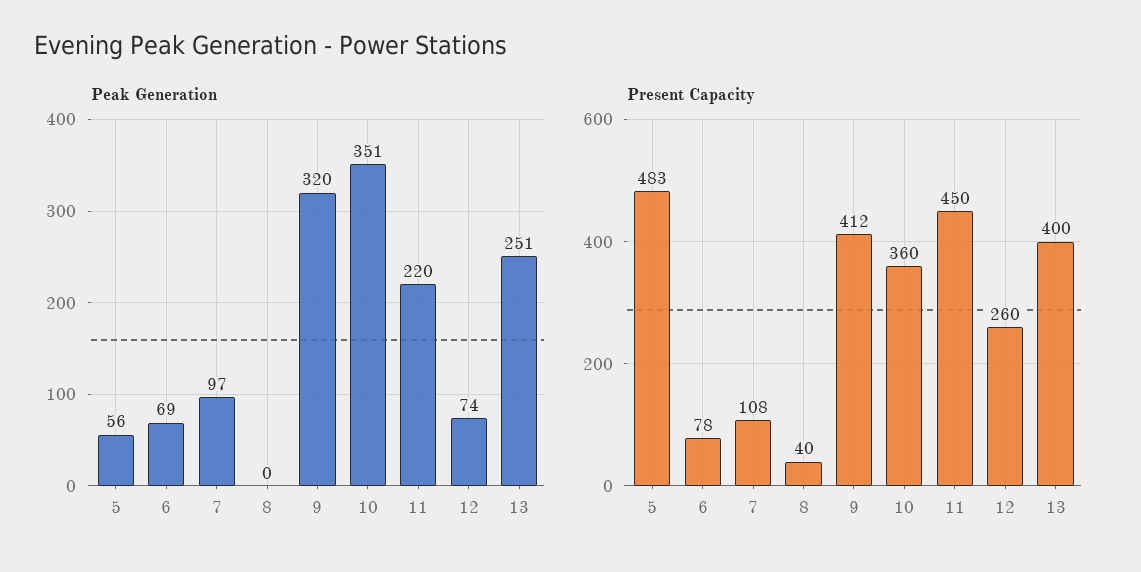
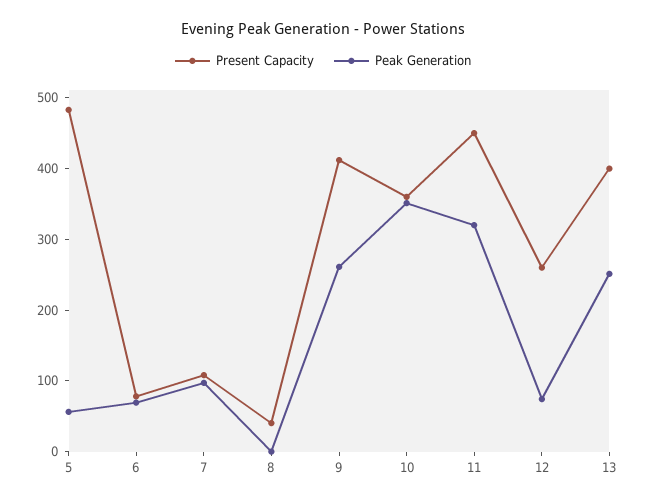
Peak Generation, 9: 320 -> 260
Peak Generation, 11: 220 -> 320

